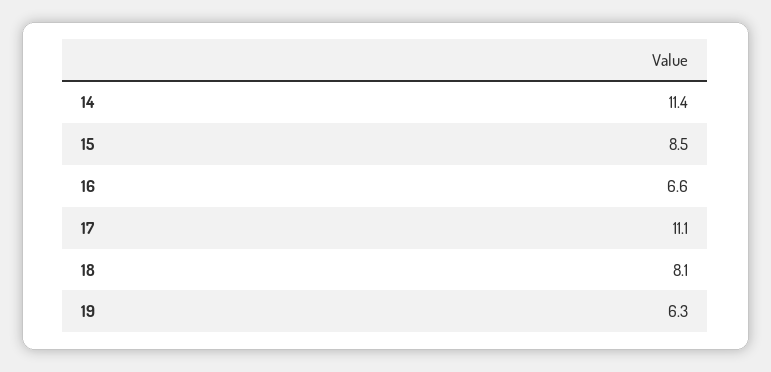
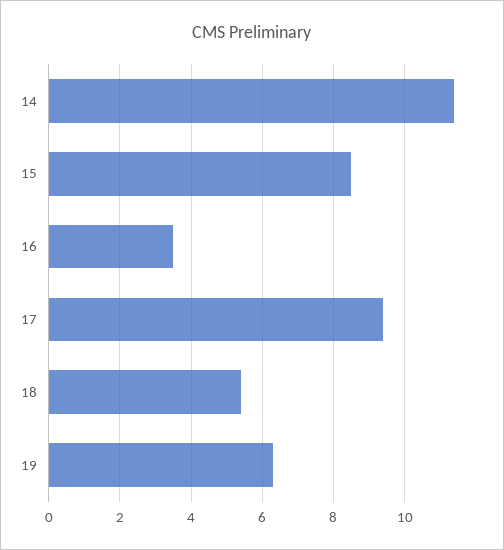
16: 6.6 -> 3.5
17: 11.1 -> 9.5
18: 8.1 -> 5.5

